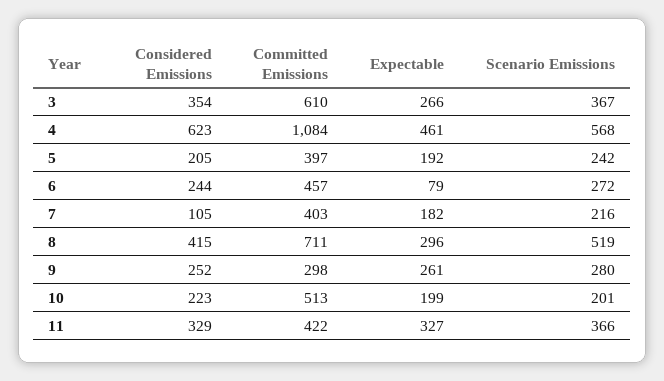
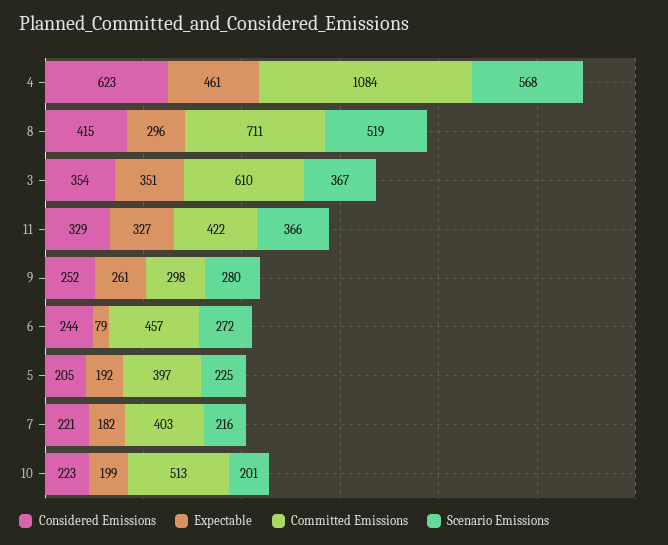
Expectable, 3: 266 -> 351
Scenario Emissions, 5: 242 -> 225
Considered Emissions, 7: 105 -> 221

